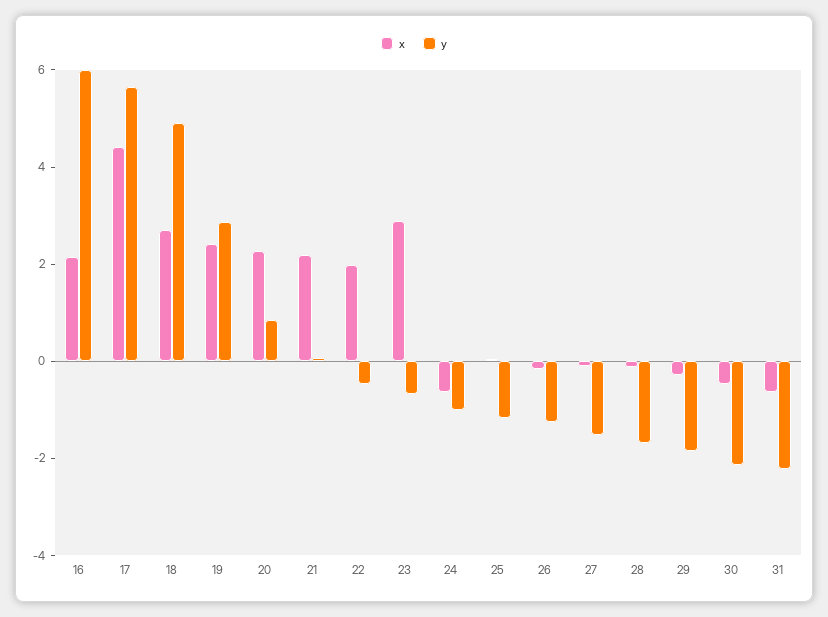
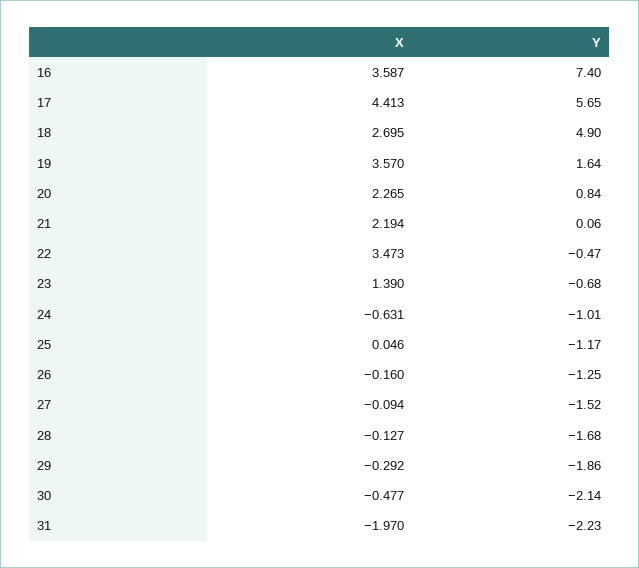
x, 16: 2 -> 3.587
y, 16: 6 -> 7.4
x, 19: 2.5 -> 3.57
y, 19: 3 -> 1.64
x, 22: 2 -> 3.473
x, 23: 3 -> 1.39
x, 31: -0.5 -> -1.97

